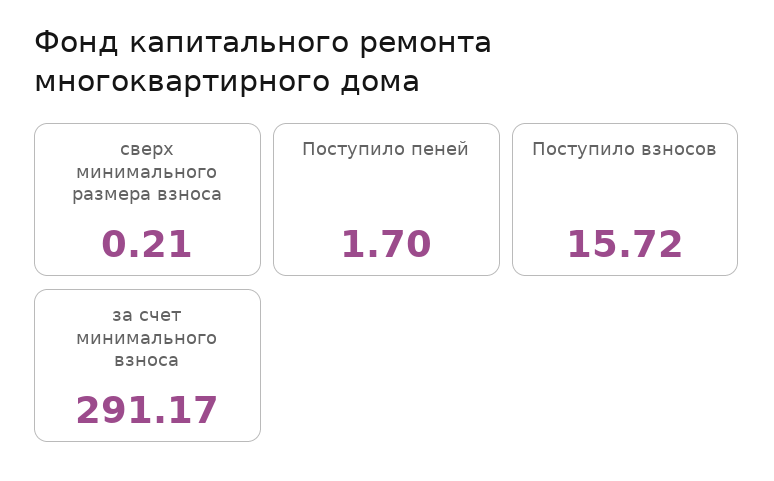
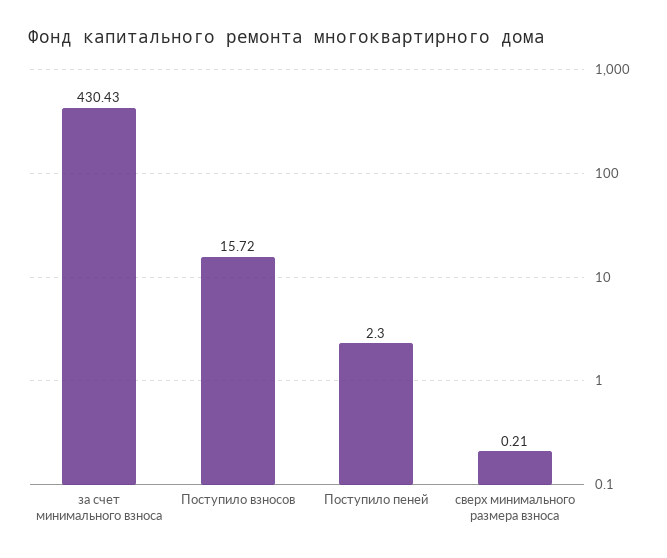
Поступило пеней: 1.7 -> 2.3
за счет минимального взноса: 291.17 -> 430.43

